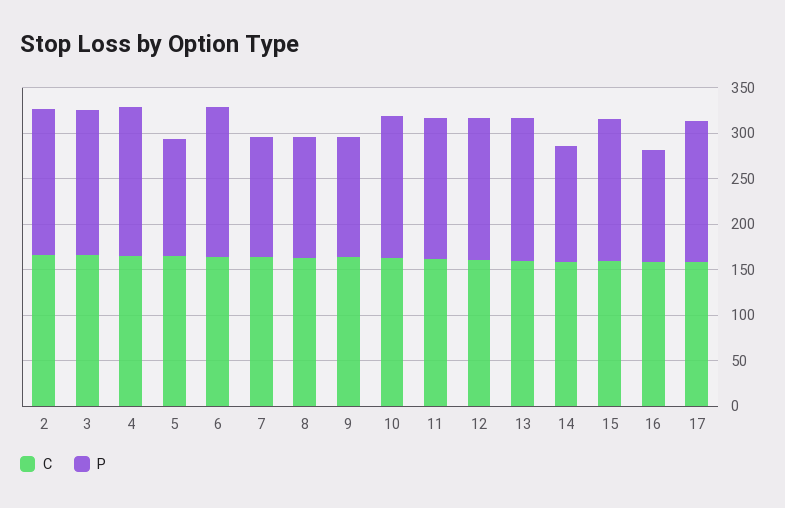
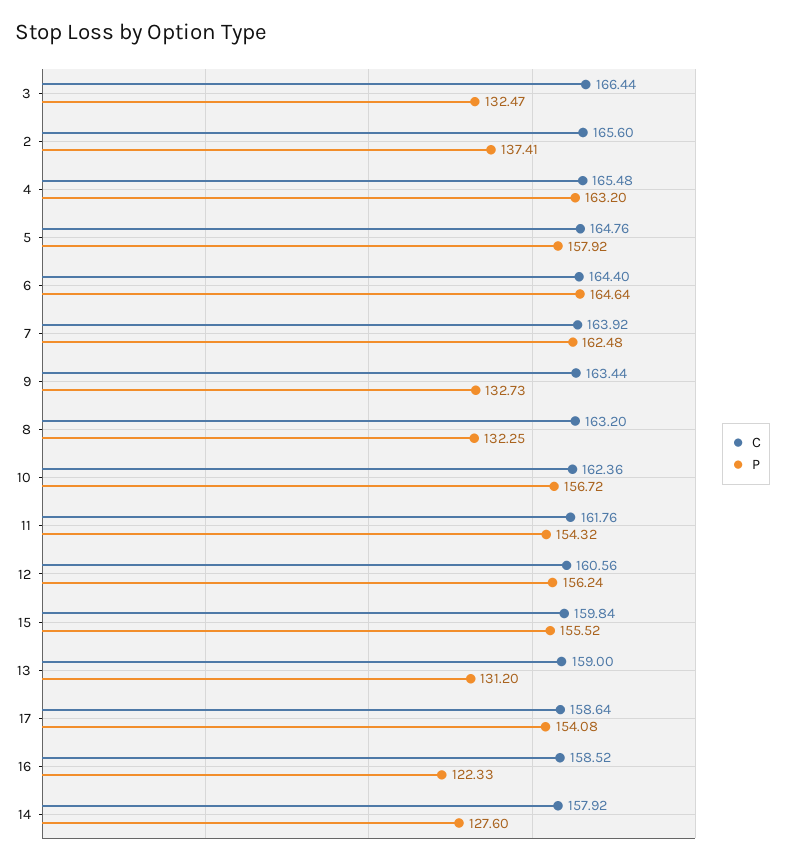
P, 2: 160 -> 137.41
P, 3: 160 -> 132.47
P, 5: 130 -> 157.92
P, 7: 130 -> 162.48
P, 13: 160 -> 131.2

